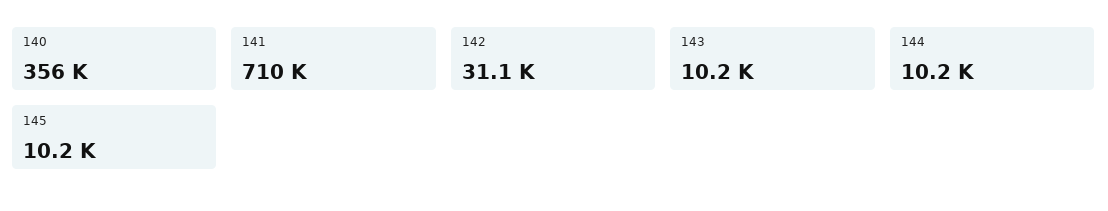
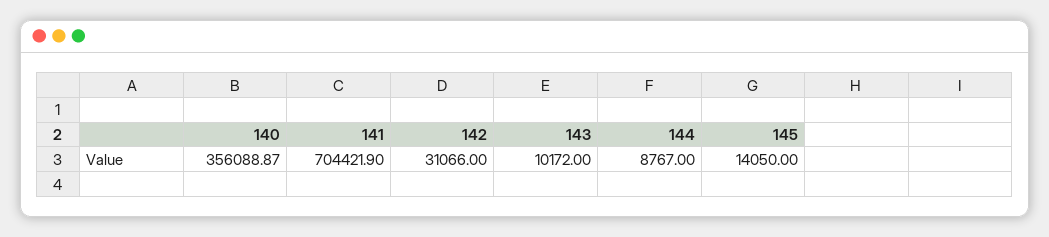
141: 710000 -> 704421.9
144: 10200 -> 8767
145: 10200 -> 14050

